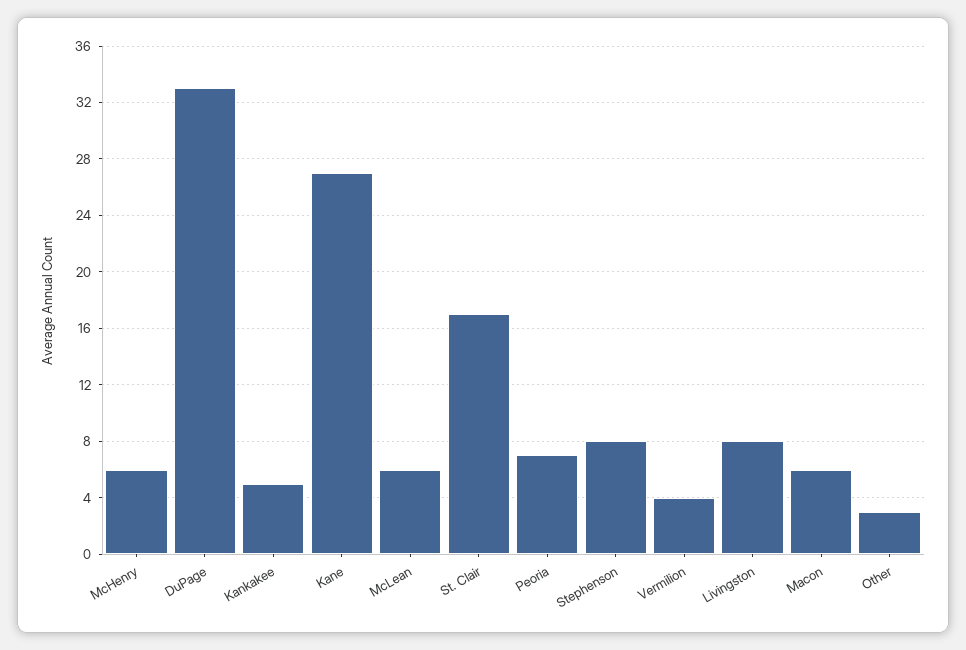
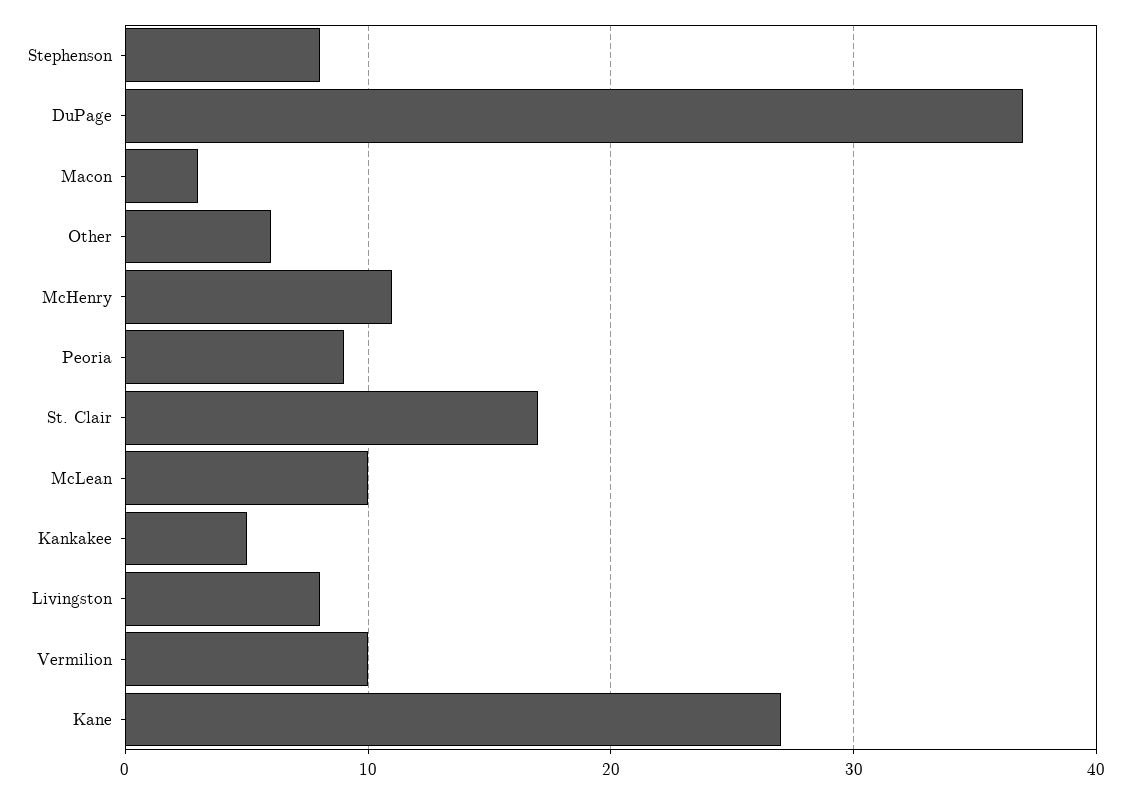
McHenry: 6 -> 11
DuPage: 33 -> 37
McLean: 6 -> 10
Peoria: 7 -> 9
Vermilion: 4 -> 10
Macon: 6 -> 3
Other: 3 -> 6

